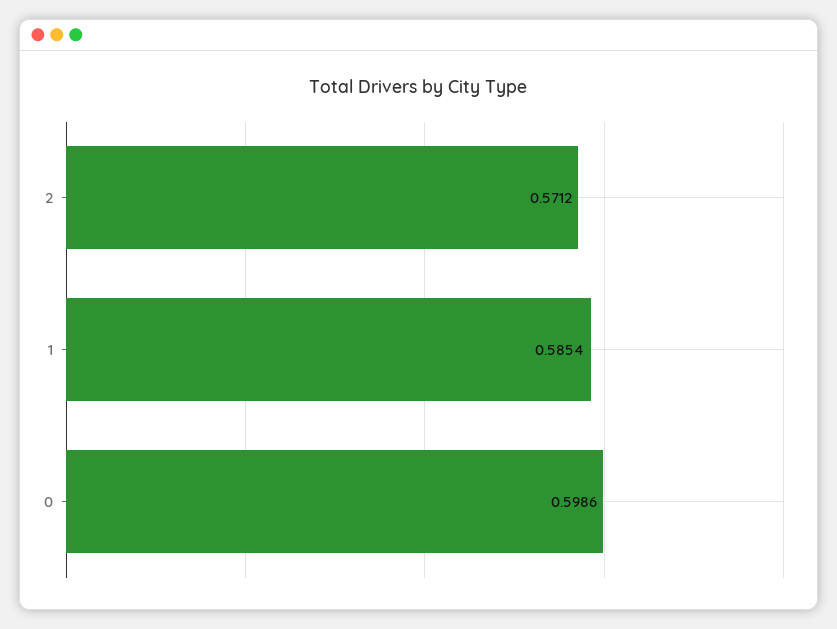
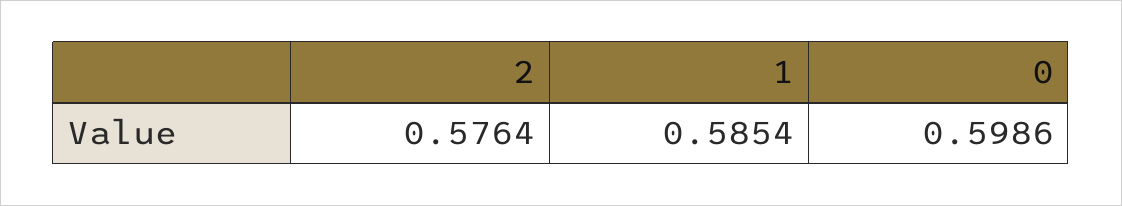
2: 0.5712 -> 0.5764

